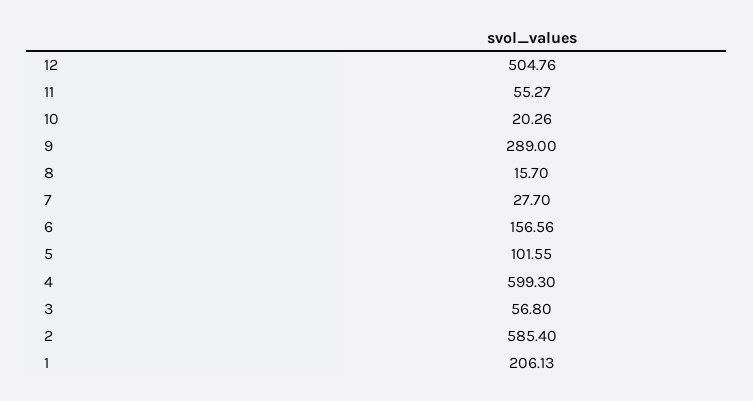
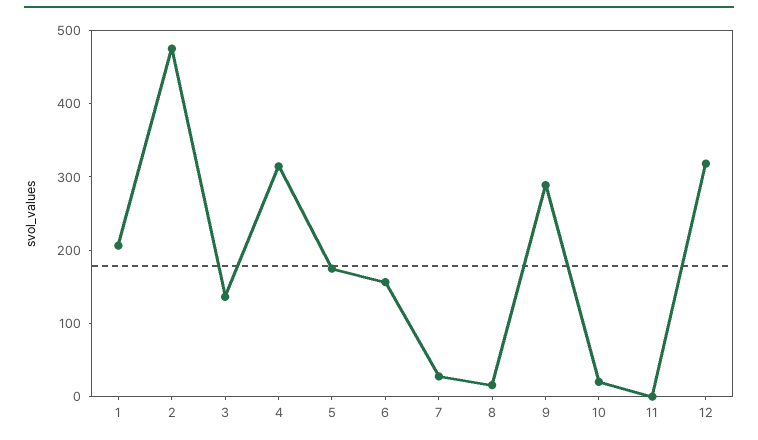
12: 504.76 -> 320
11: 55.27 -> 0
5: 101.55 -> 180
4: 599.3 -> 320
3: 56.8 -> 140
2: 585.4 -> 480

